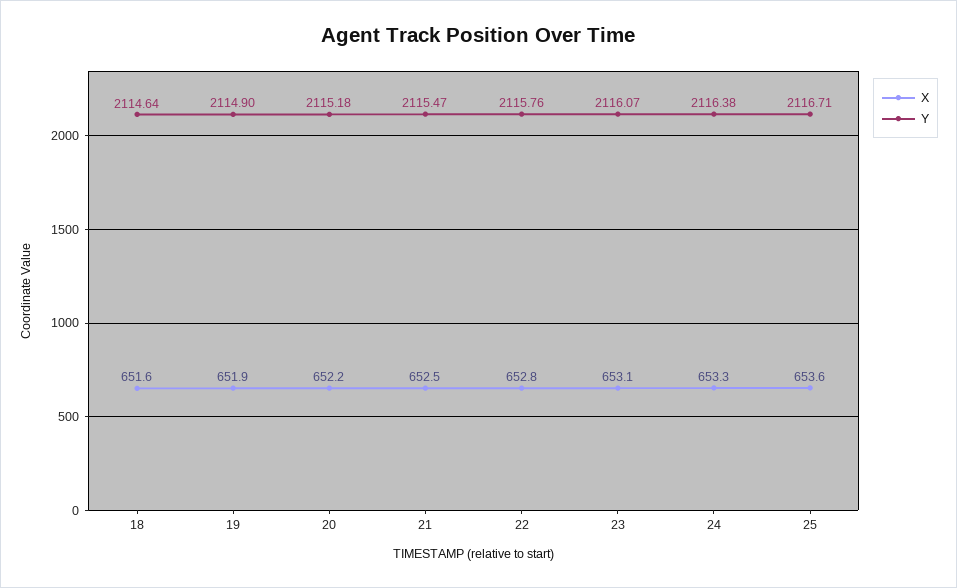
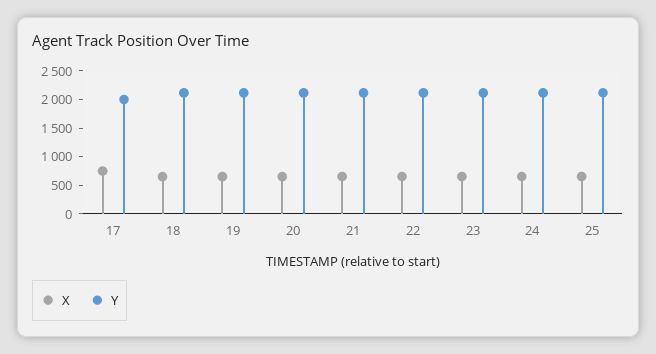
X, 17: none -> 750
Y, 17: none -> 2000

